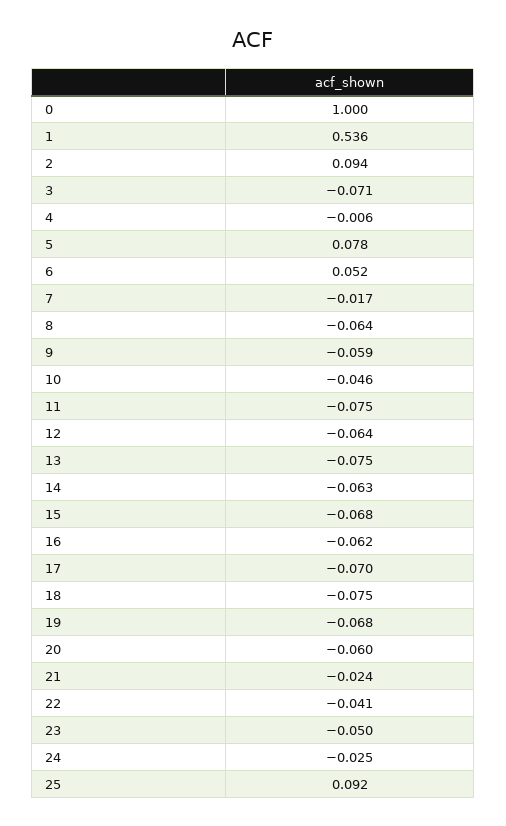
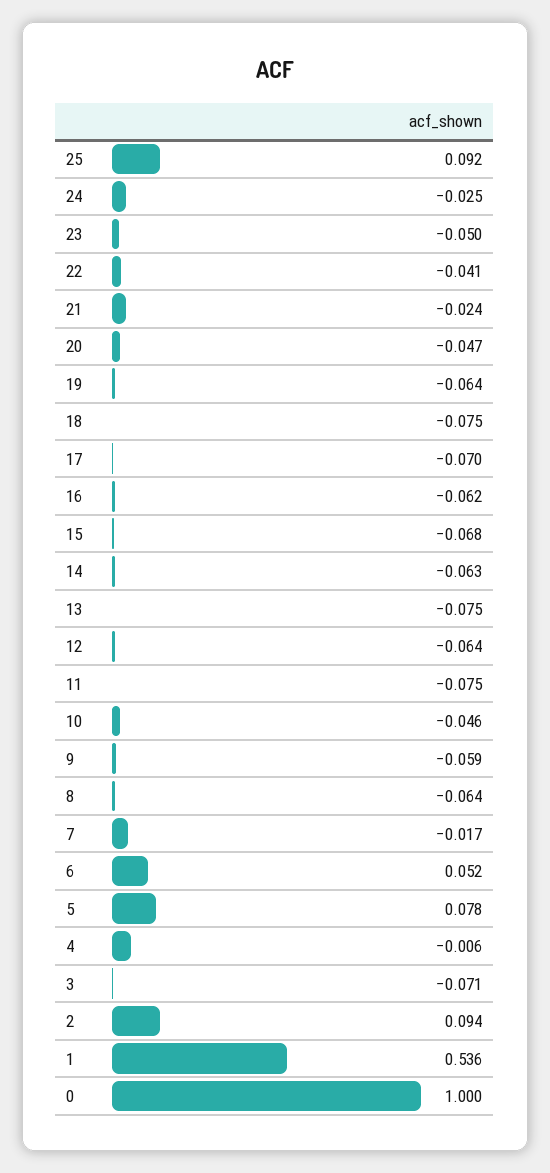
19: -0.068 -> -0.064
20: -0.06 -> -0.047

